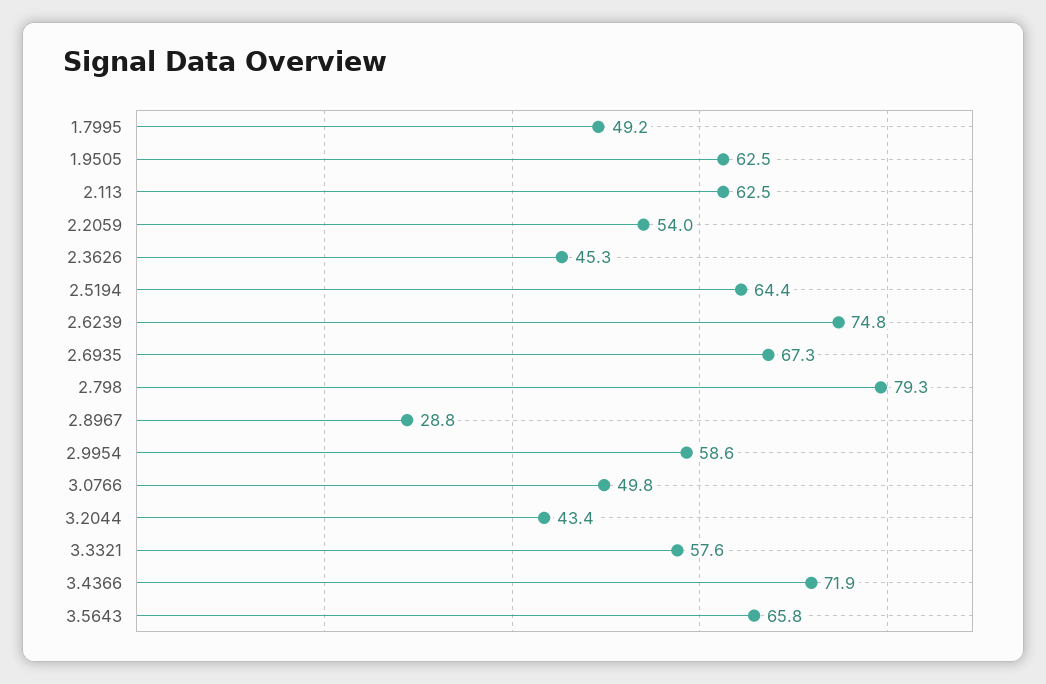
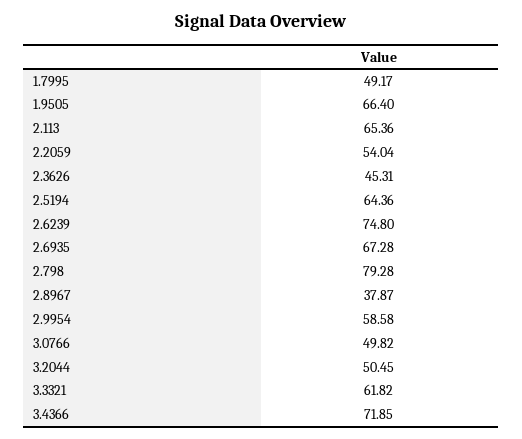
1.9505: 62.5 -> 66.4
2.113: 62.5 -> 65.36
2.8967: 28.8 -> 37.87
3.2044: 43.4 -> 50.45
3.3321: 57.6 -> 61.82
3.5643: 65.8 -> none

